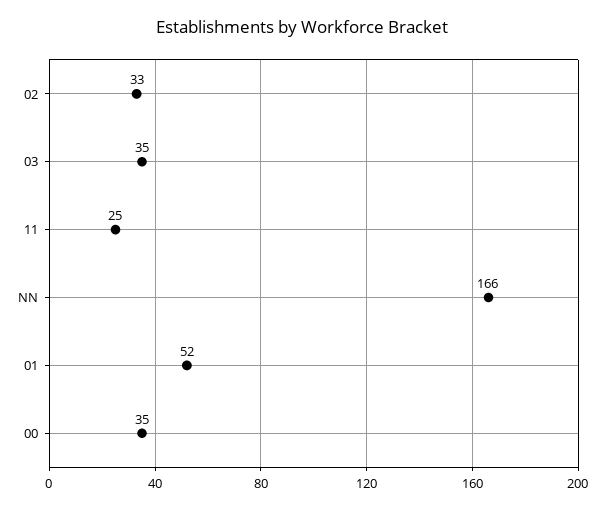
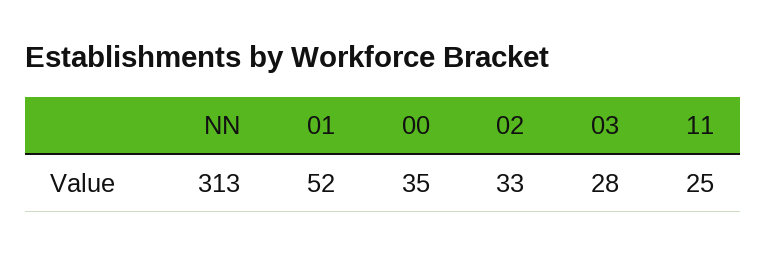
03: 35 -> 28
NN: 166 -> 313

